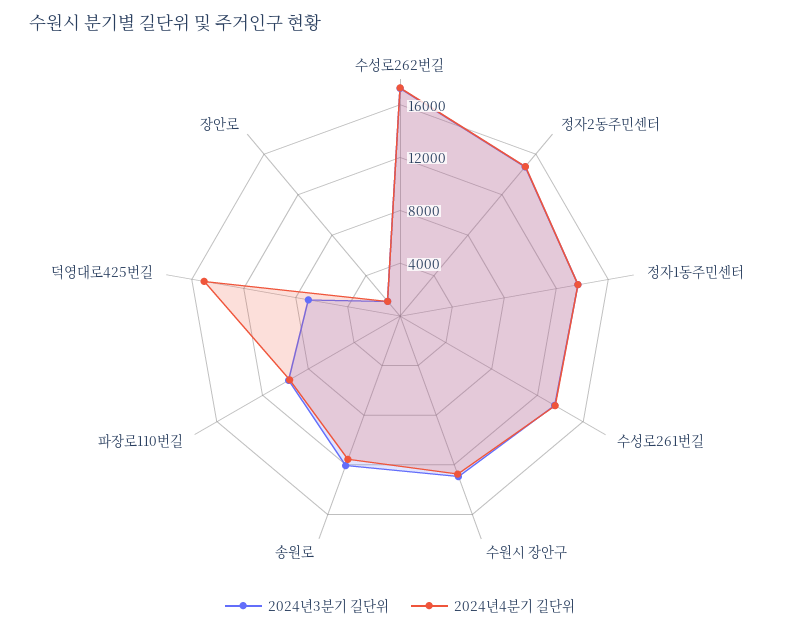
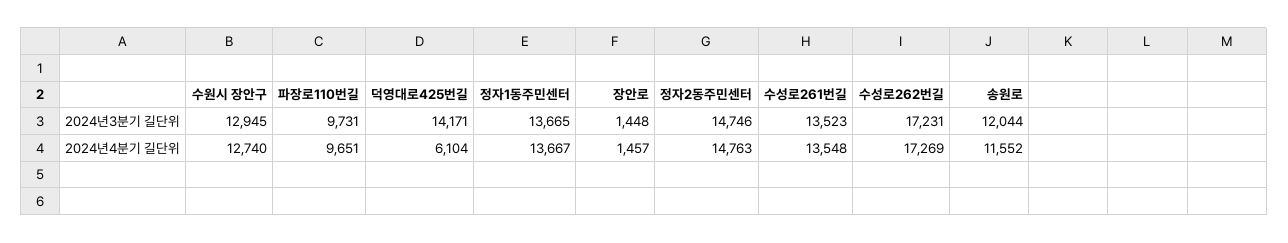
2024년3분기 길단위, 덕영대로425번길: 7000 -> 14171
2024년4분기 길단위, 덕영대로425번길: 15000 -> 6104

